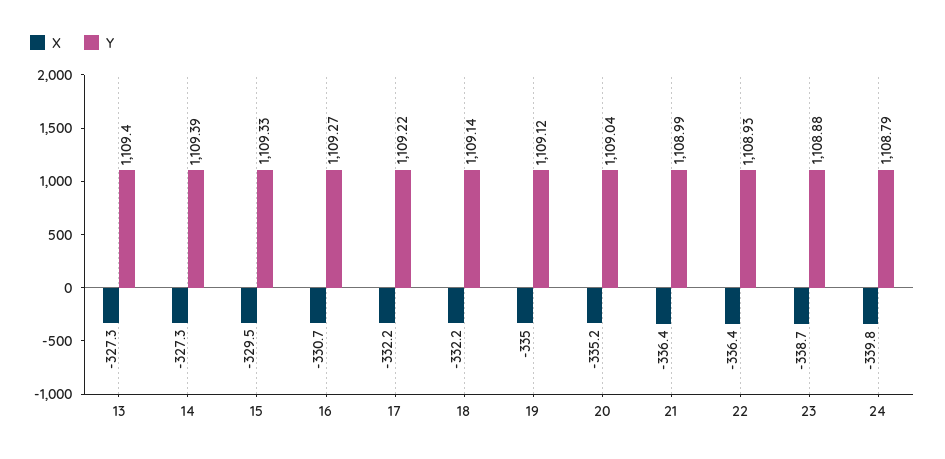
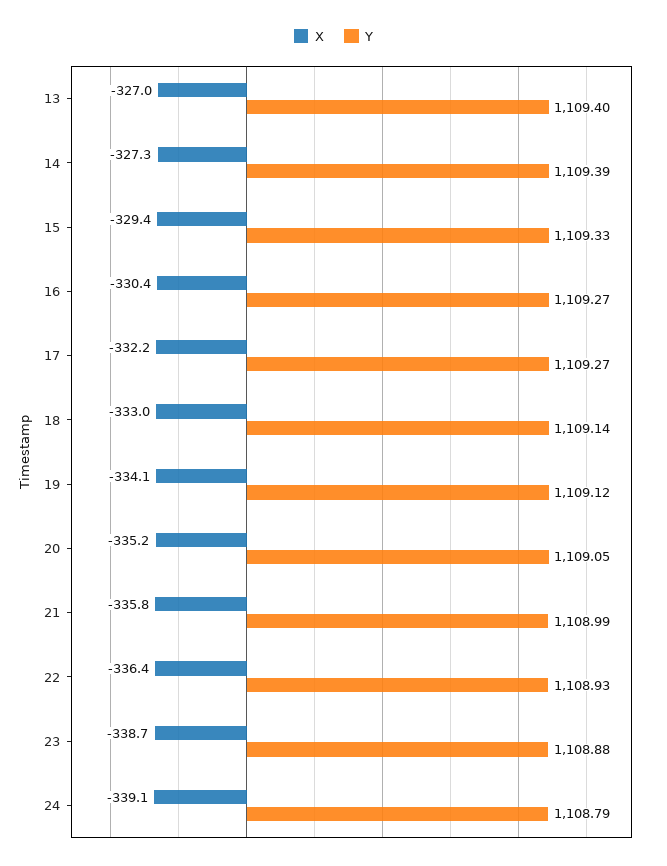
X, 13: -327.3 -> -327
X, 15: -329.5 -> -329.4
X, 16: -330.7 -> -330.4
Y, 17: 1109.22 -> 1109.27
X, 18: -332.2 -> -333
X, 19: -335 -> -334.1
Y, 20: 1109.04 -> 1109.05
X, 21: -336.4 -> -335.8
X, 24: -339.8 -> -339.1

